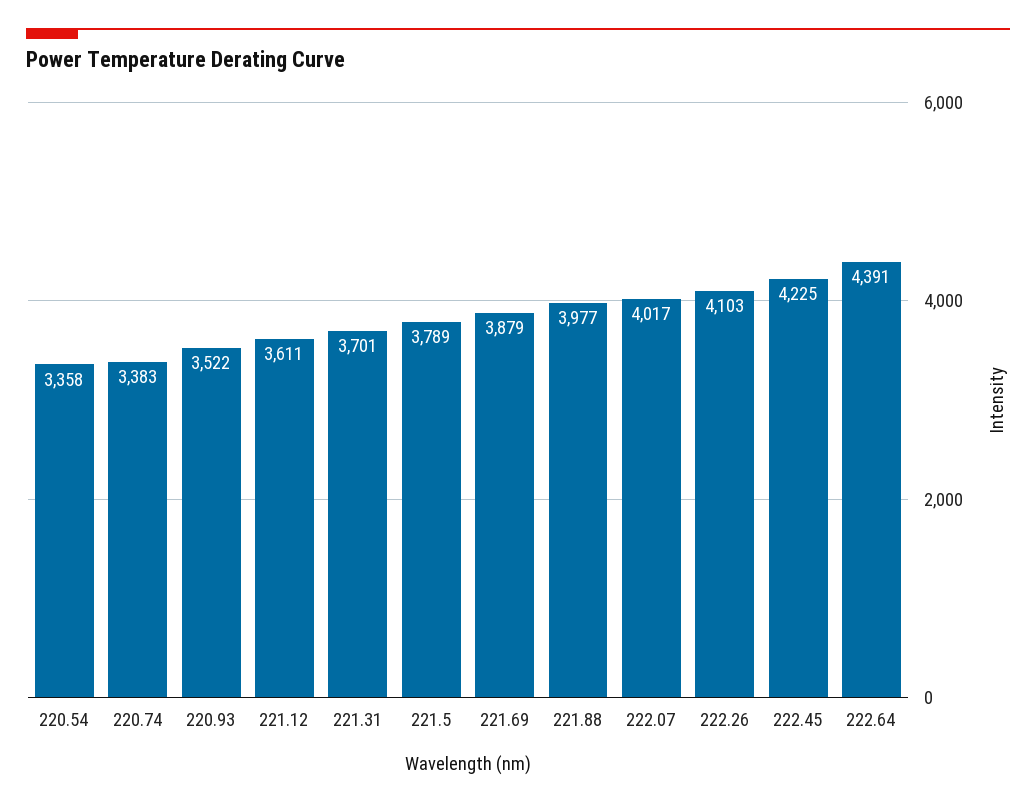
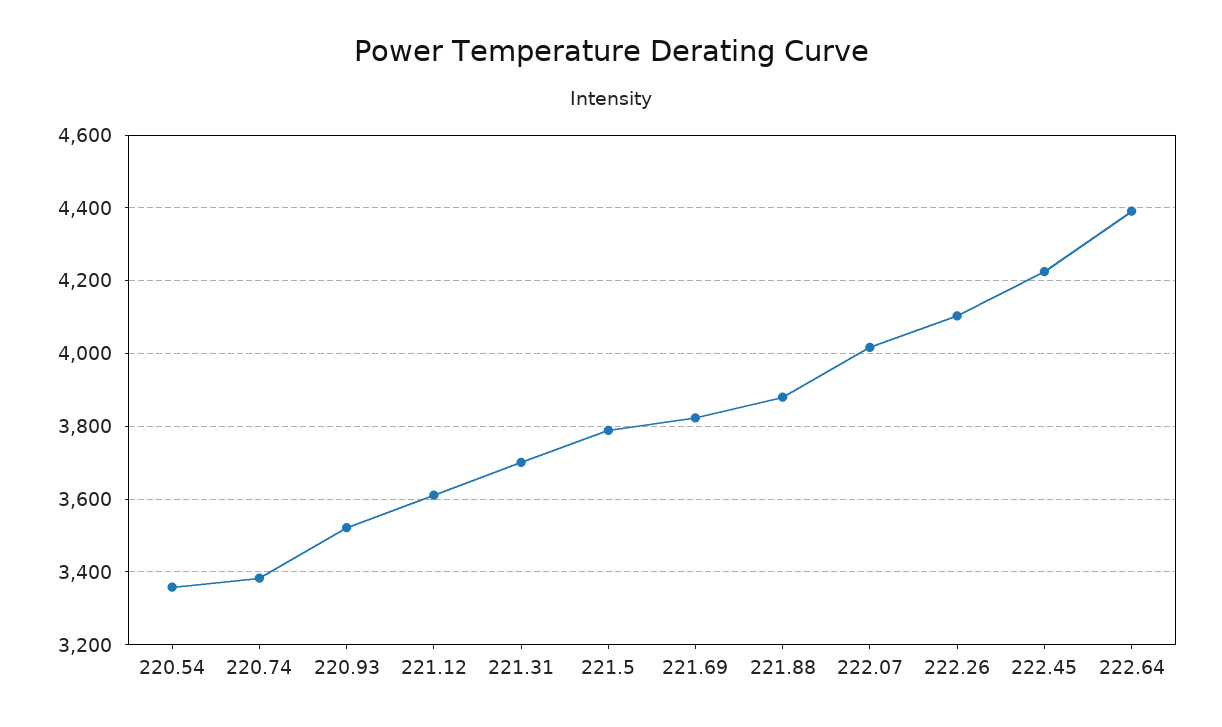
221.69: 3879 -> 3820
221.88: 3977 -> 3880

